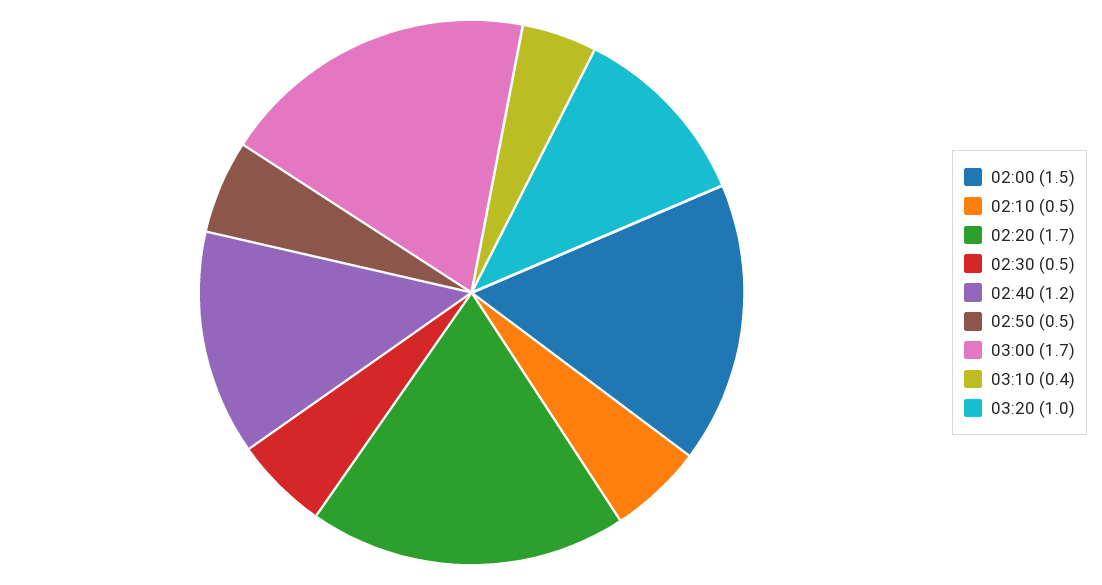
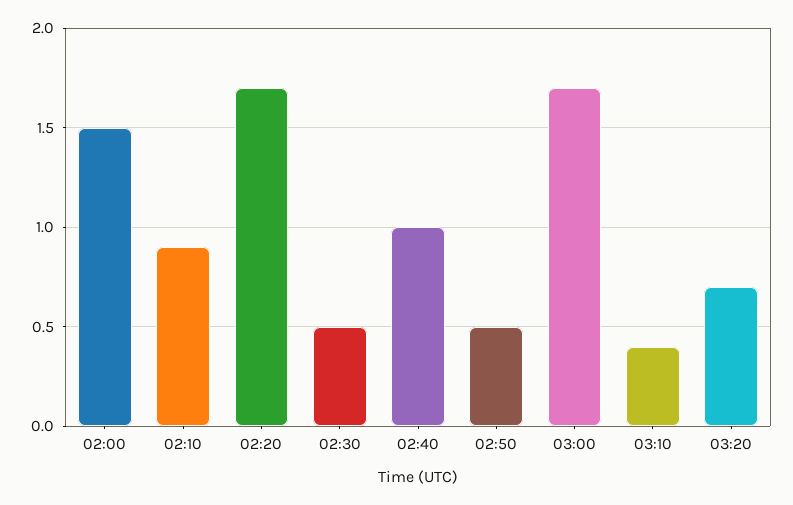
02:10: 0.5 -> 0.9
02:40: 1.2 -> 1
03:20: 1 -> 0.7

